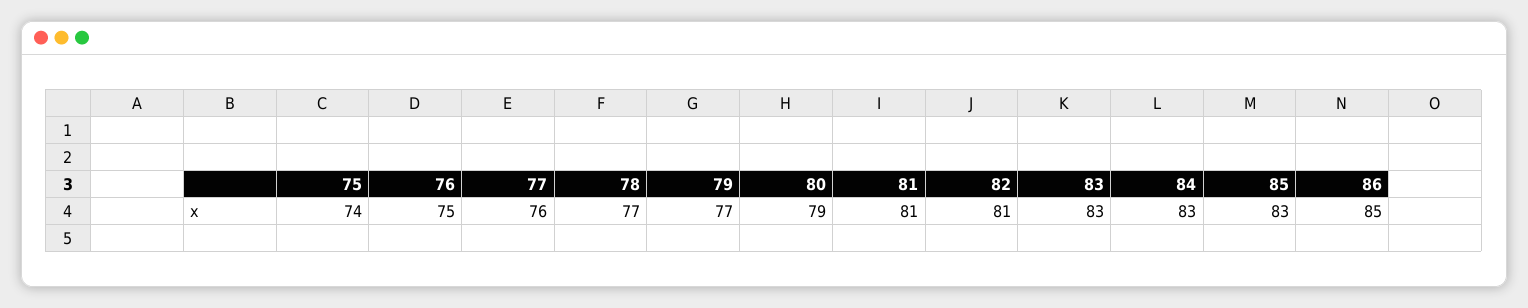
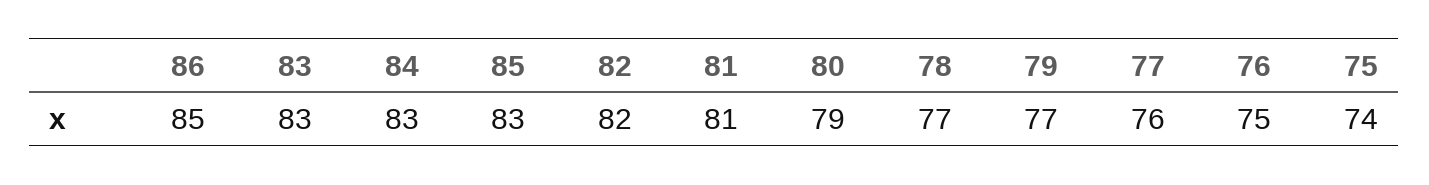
82: 81 -> 82

